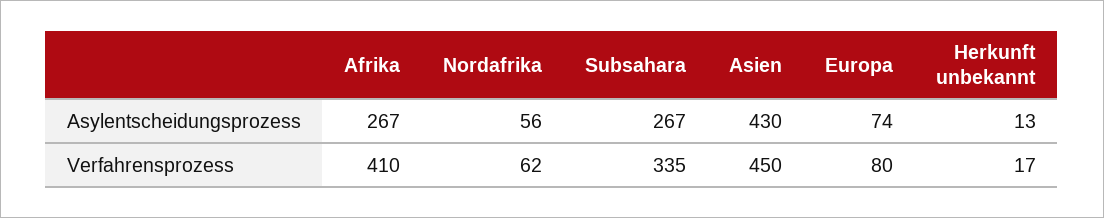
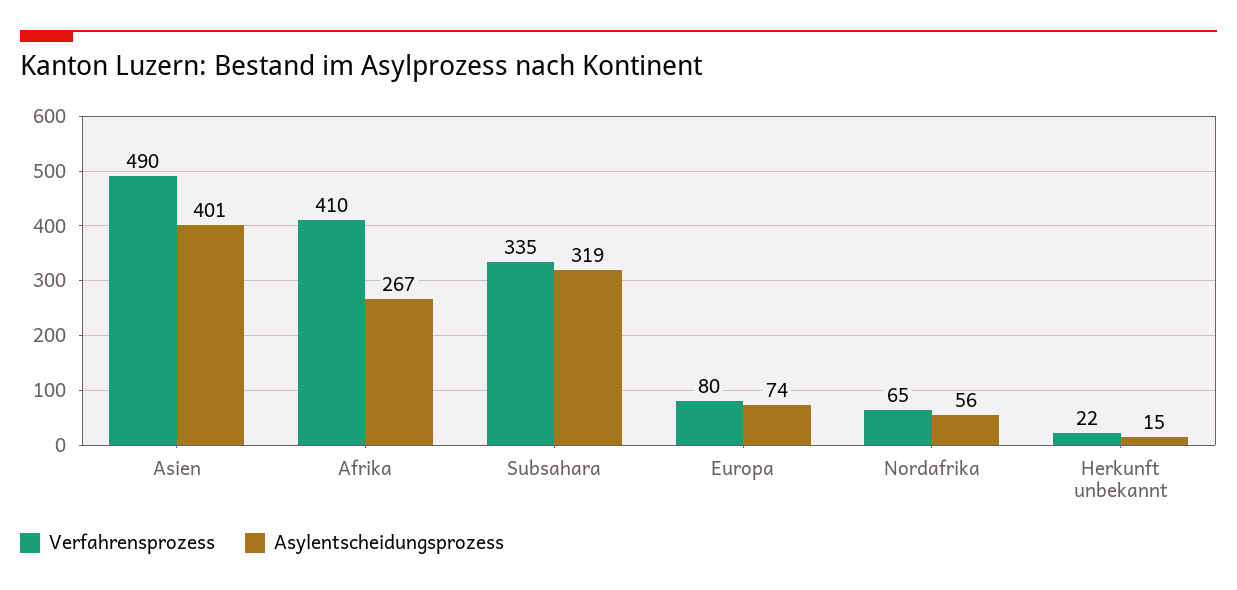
Asylentscheidungsprozess, Subsahara: 267 -> 319
Asylentscheidungsprozess, Asien: 430 -> 401
Asylentscheidungsprozess, Herkunft unbekannt: 13 -> 15
Verfahrensprozess, Nordafrika: 62 -> 65
Verfahrensprozess, Asien: 450 -> 490
Verfahrensprozess, Herkunft unbekannt: 17 -> 22

